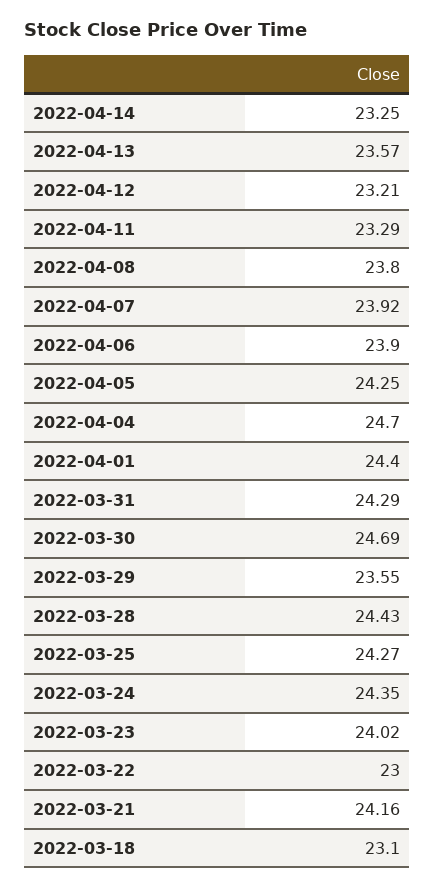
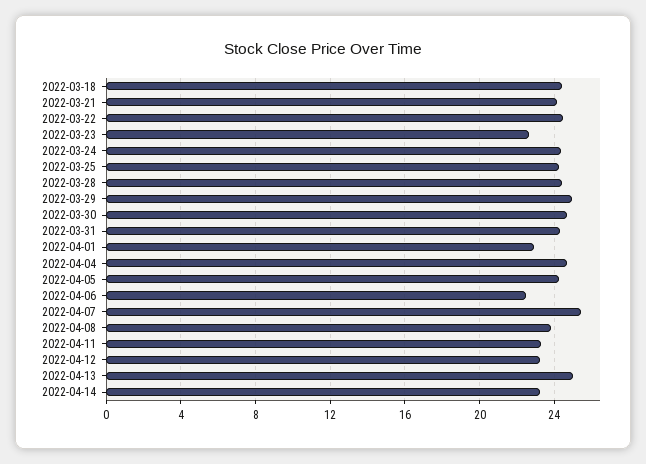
2022-04-13: 23.57 -> 25
2022-04-07: 23.92 -> 25.5
2022-04-06: 23.9 -> 22.5
2022-04-01: 24.4 -> 23
2022-03-29: 23.55 -> 25
2022-03-23: 24.02 -> 22.5
2022-03-22: 23 -> 24.5
2022-03-18: 23.1 -> 24.5

